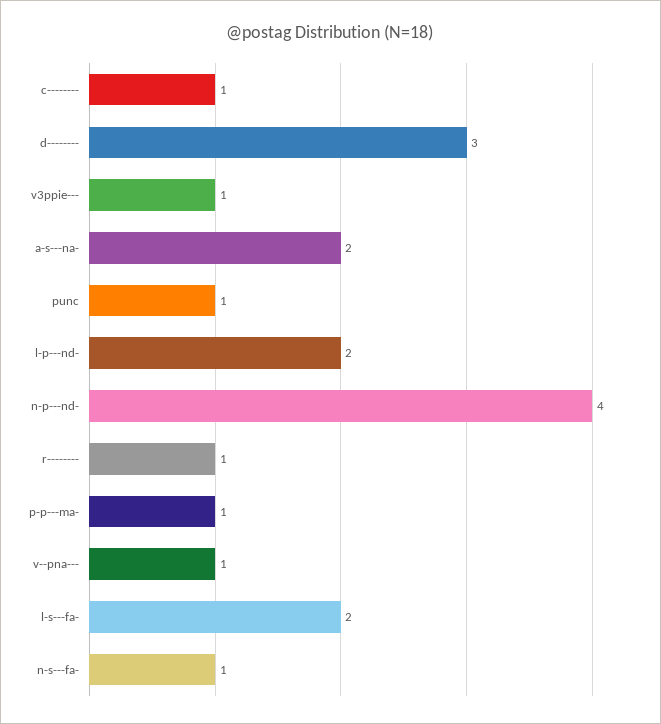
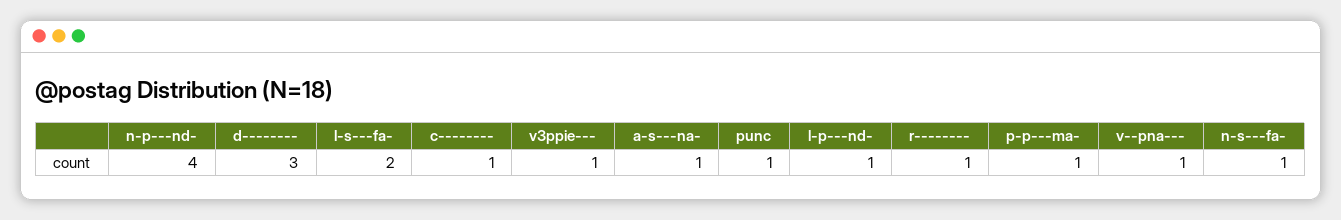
a-s---na-: 2 -> 1
l-p---nd-: 2 -> 1

